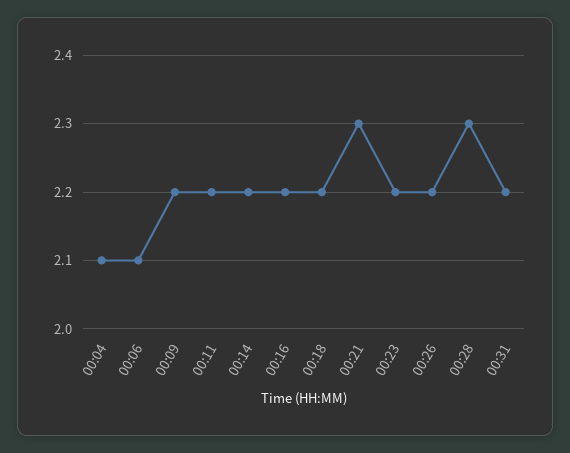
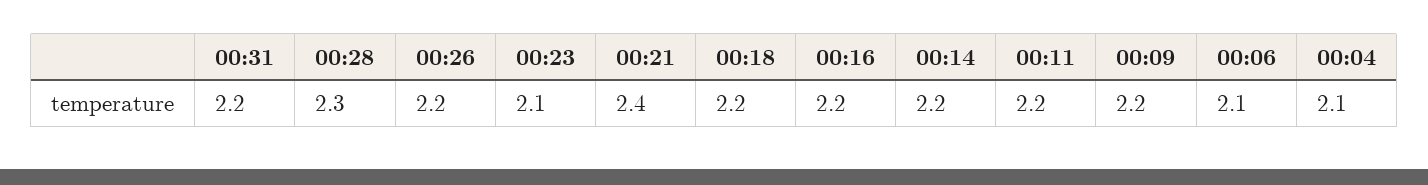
00:21: 2.3 -> 2.4
00:23: 2.2 -> 2.1

